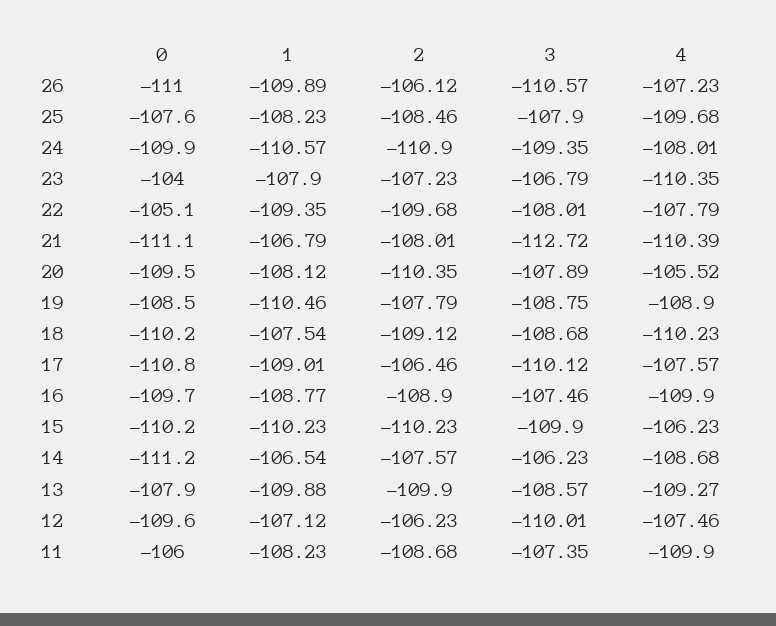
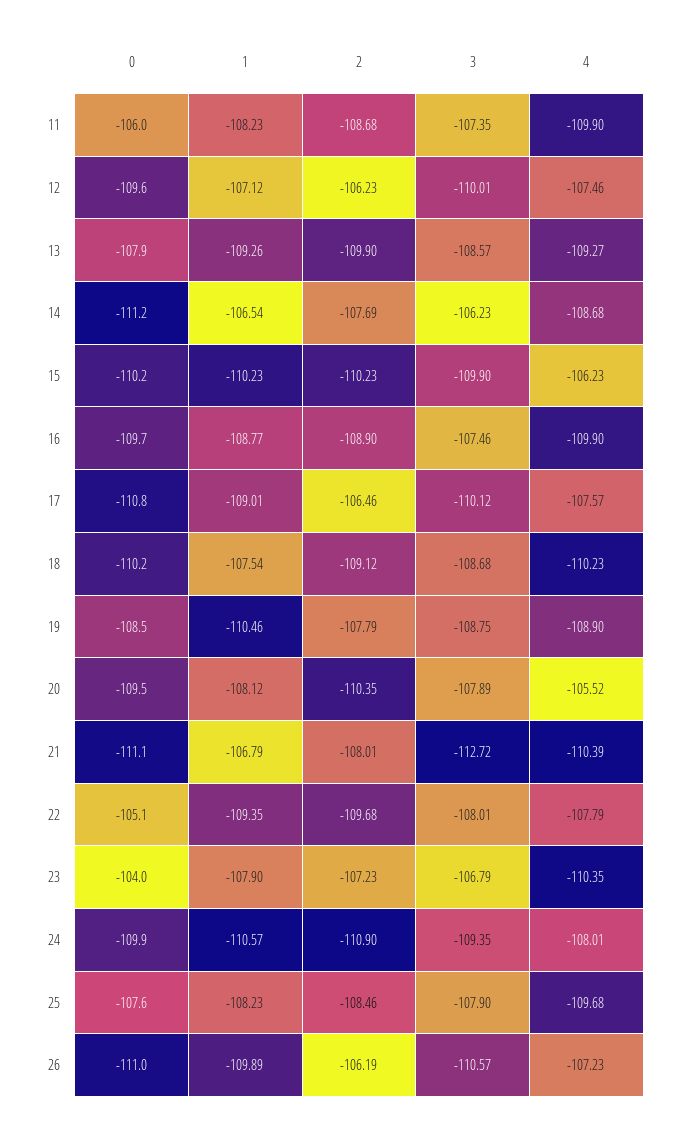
2, 26: -106.12 -> -106.19
2, 14: -107.57 -> -107.69
1, 13: -109.88 -> -109.26

